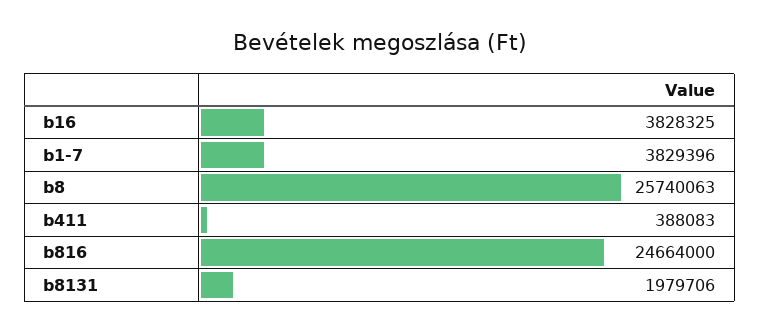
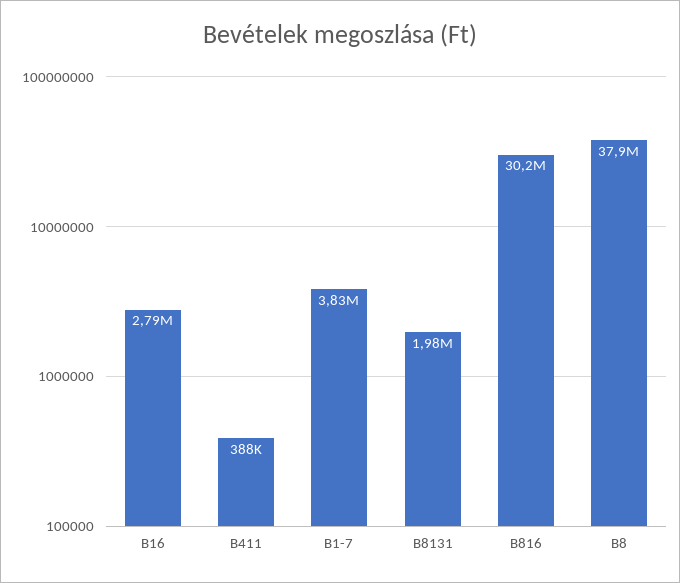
b16: 3828325 -> 2790000
b8: 25740063 -> 37900000
b816: 24664000 -> 30200000

